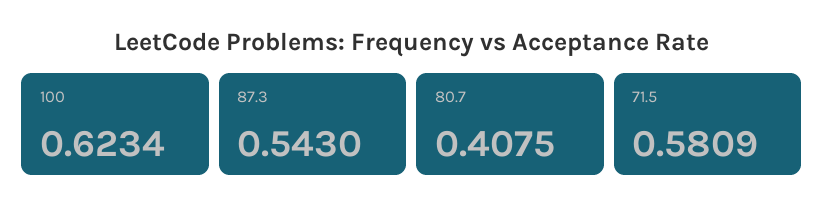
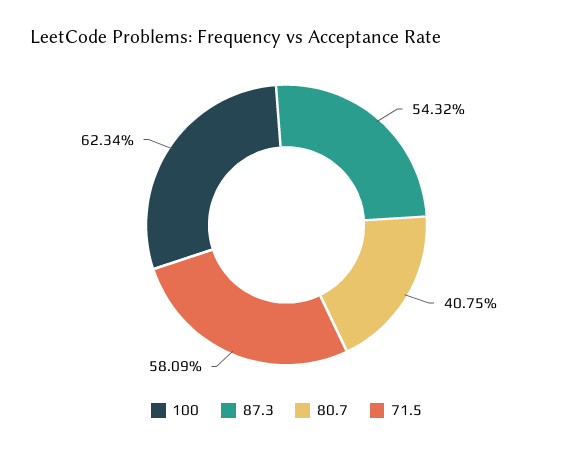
87.3: 0.543 -> 0.5432

